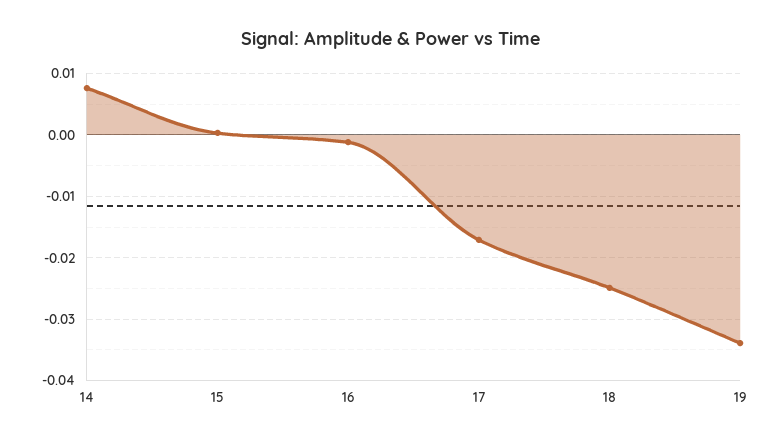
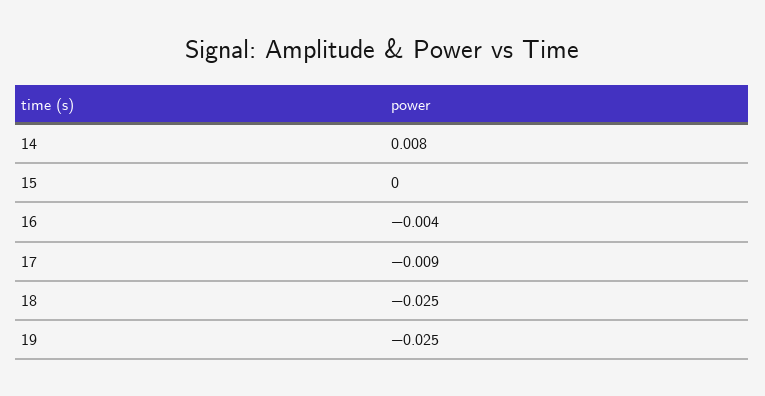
16: -0.001 -> -0.004
17: -0.017 -> -0.009
19: -0.034 -> -0.025

